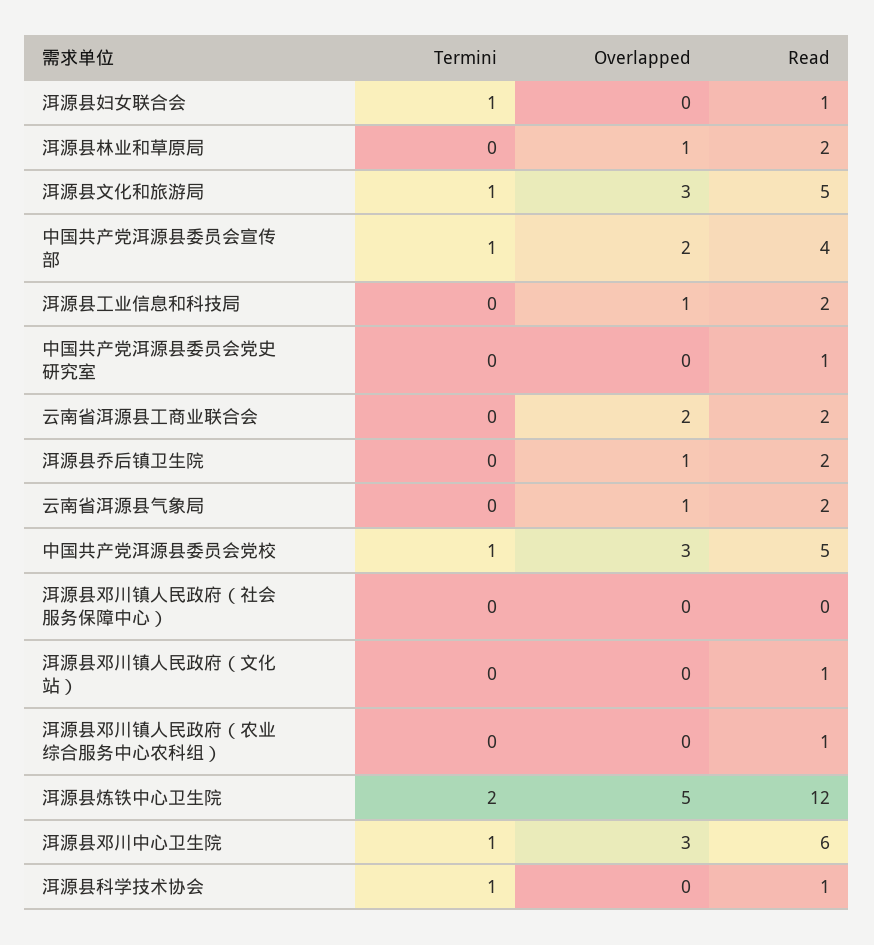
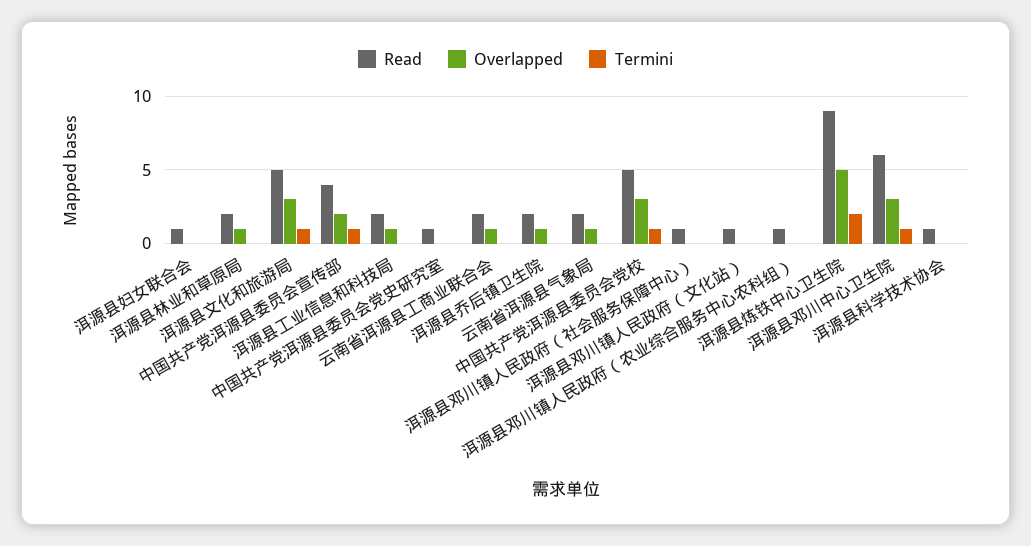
Termini, 洱源县妇女联合会: 1 -> 0
Overlapped, 云南省洱源县工商业联合会: 2 -> 1
Read, 洱源县邓川镇人民政府（社会服务保障中心）: 0 -> 1
Read, 洱源县炼铁中心卫生院: 12 -> 9
Termini, 洱源县科学技术协会: 1 -> 0

